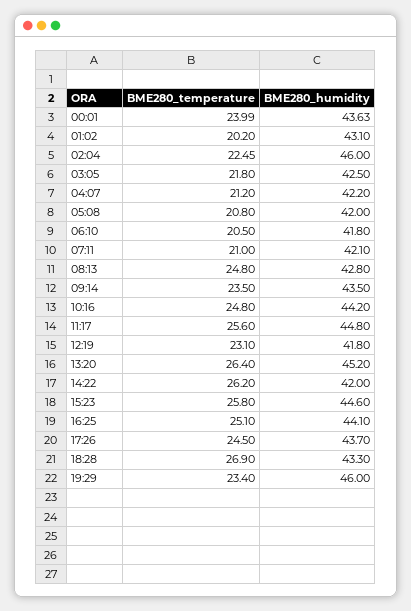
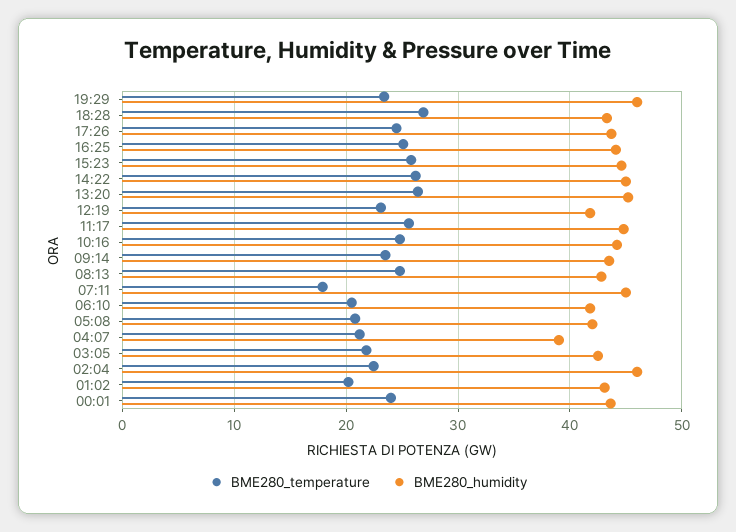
BME280_humidity, 04:07: 42.2 -> 39
BME280_temperature, 07:11: 21 -> 18
BME280_humidity, 07:11: 42.1 -> 45
BME280_humidity, 14:22: 42 -> 45

